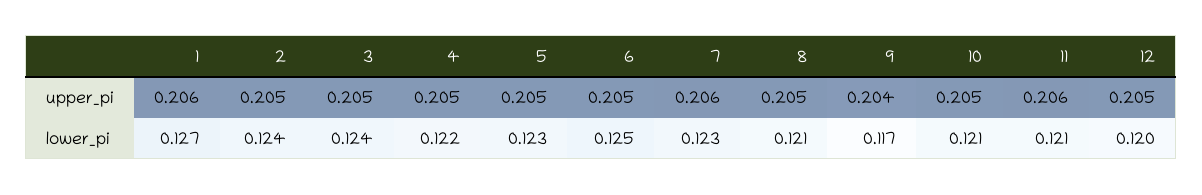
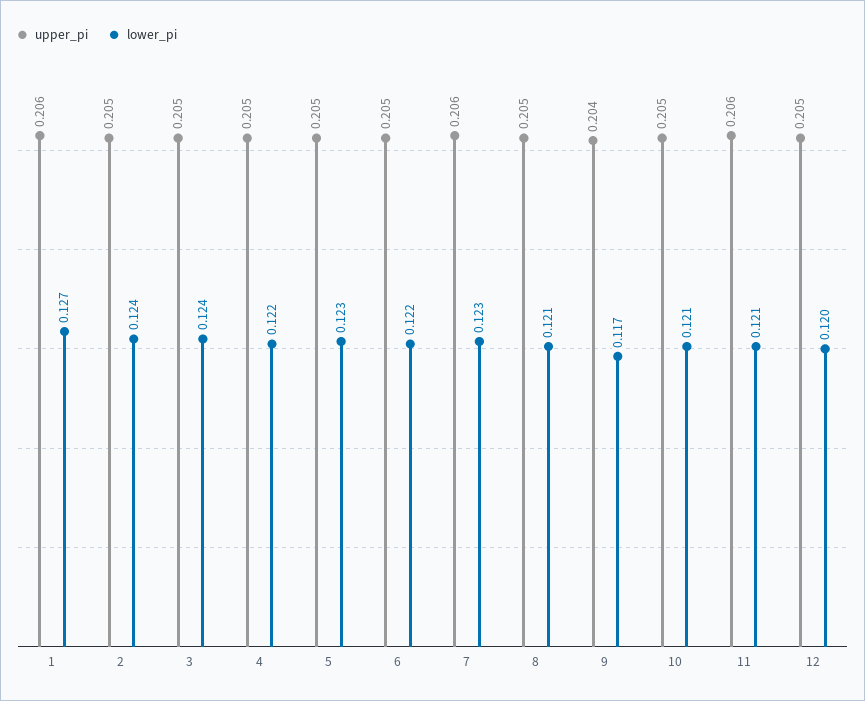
lower_pi, 6: 0.125 -> 0.122

